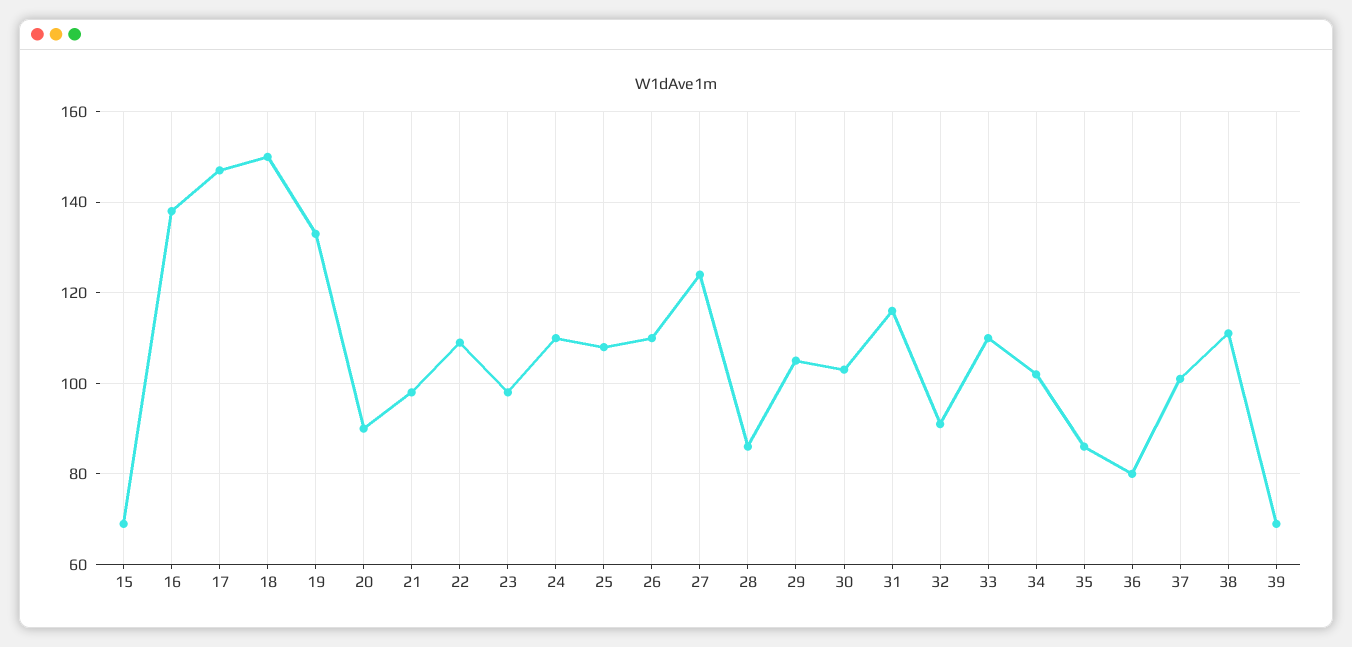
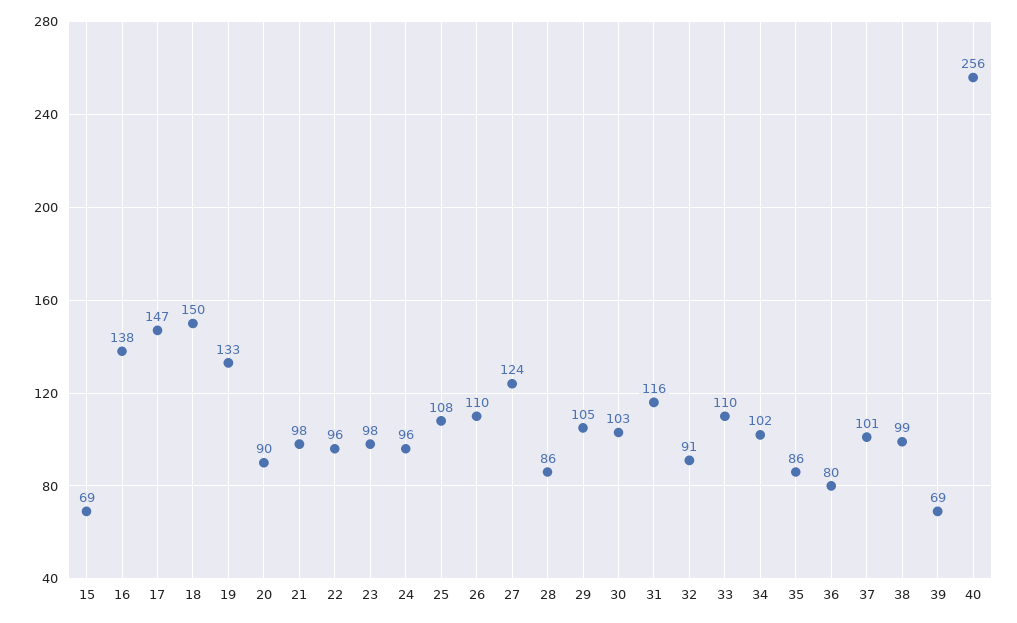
22: 110 -> 96
24: 110 -> 96
38: 110 -> 99
40: none -> 256

